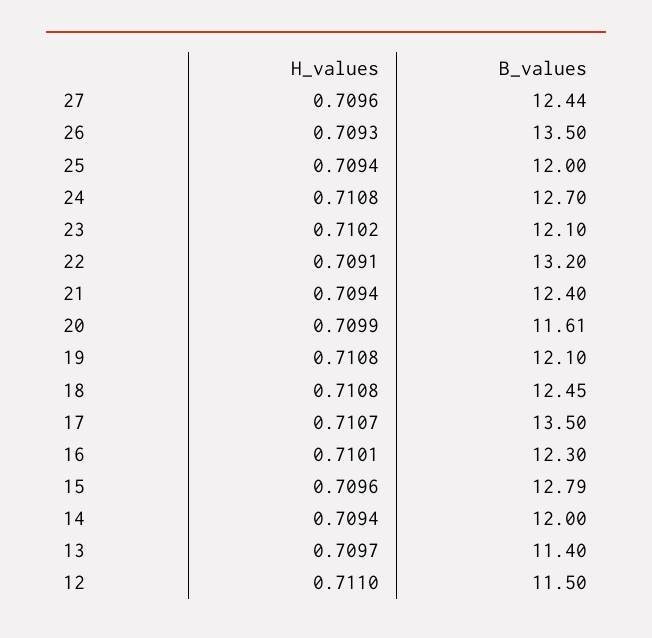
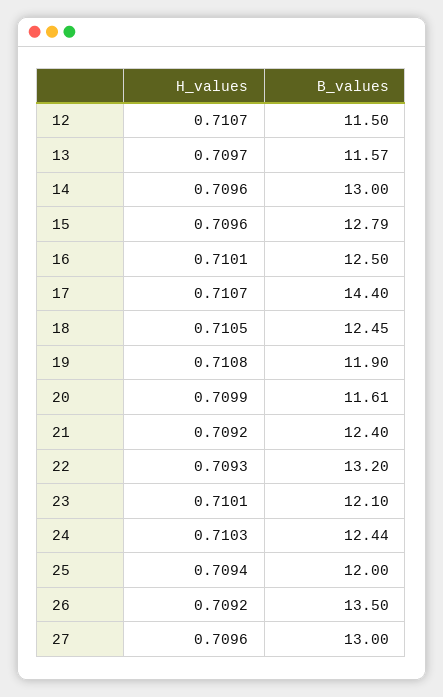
B_values, 27: 12.44 -> 13
H_values, 26: 0.7093 -> 0.7092
H_values, 24: 0.7108 -> 0.7103
B_values, 24: 12.7 -> 12.44
H_values, 23: 0.7102 -> 0.7101
H_values, 22: 0.7091 -> 0.7093
H_values, 21: 0.7094 -> 0.7092
B_values, 19: 12.1 -> 11.9
H_values, 18: 0.7108 -> 0.7105
B_values, 17: 13.5 -> 14.4
B_values, 16: 12.3 -> 12.5
H_values, 14: 0.7094 -> 0.7096
B_values, 14: 12 -> 13
B_values, 13: 11.4 -> 11.57
H_values, 12: 0.711 -> 0.7107

